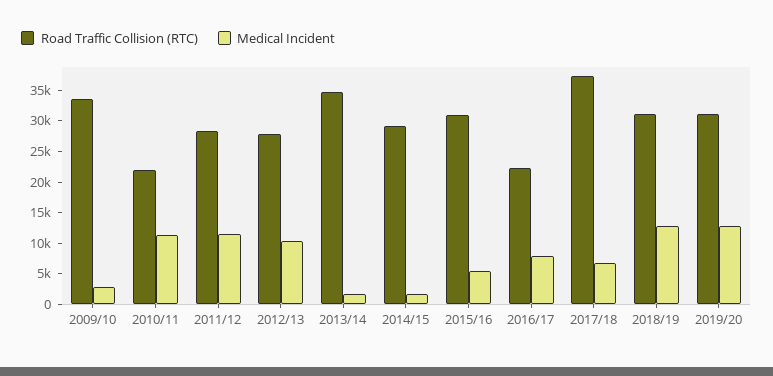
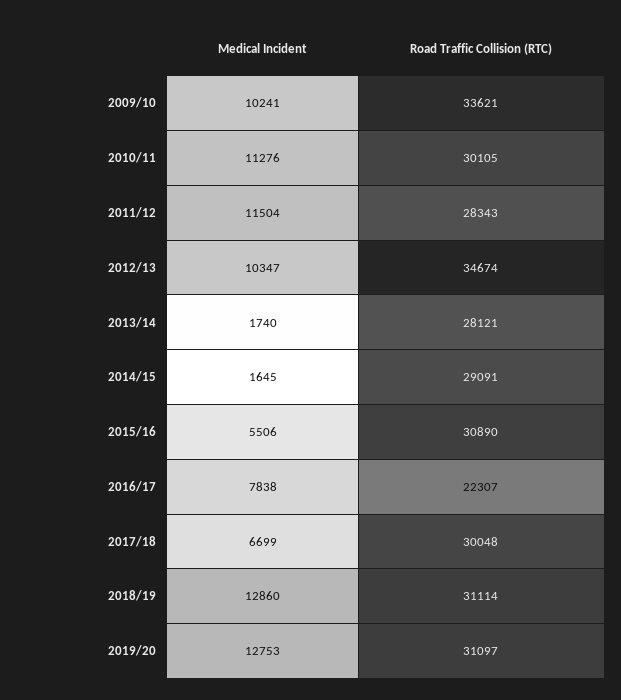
Medical Incident, 2009/10: 2500 -> 10241
Road Traffic Collision (RTC), 2010/11: 22500 -> 30105
Road Traffic Collision (RTC), 2012/13: 27500 -> 34674
Road Traffic Collision (RTC), 2013/14: 35000 -> 28121
Road Traffic Collision (RTC), 2017/18: 37500 -> 30048

